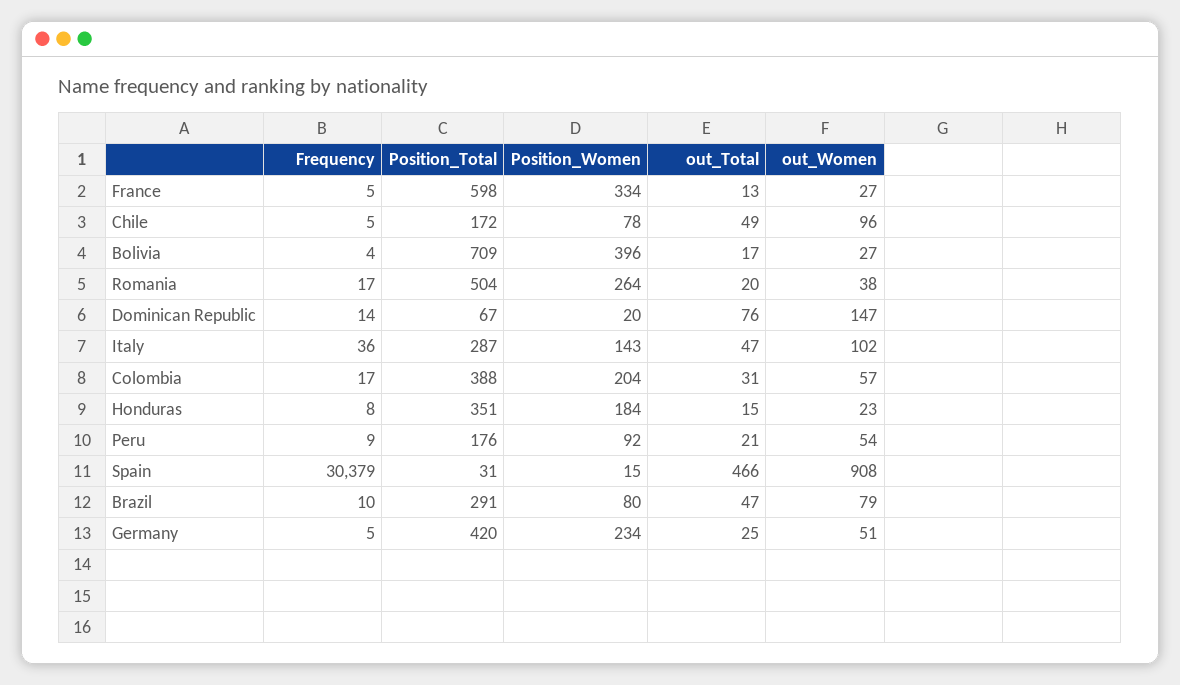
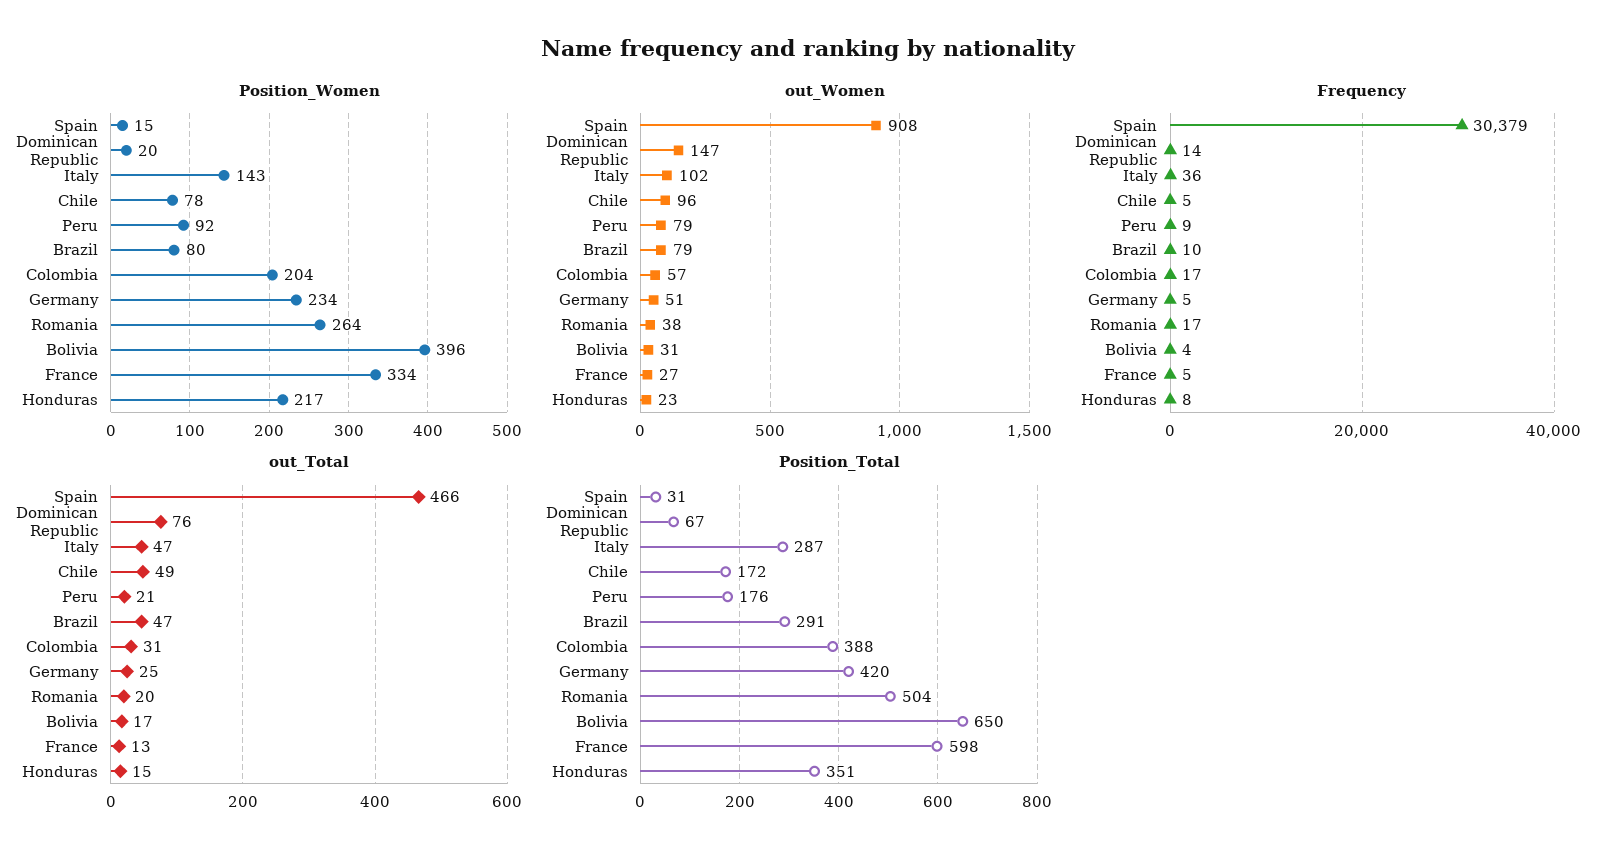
Position_Total, Bolivia: 709 -> 650
out_Women, Bolivia: 27 -> 31
Position_Women, Honduras: 184 -> 217
out_Women, Peru: 54 -> 79

